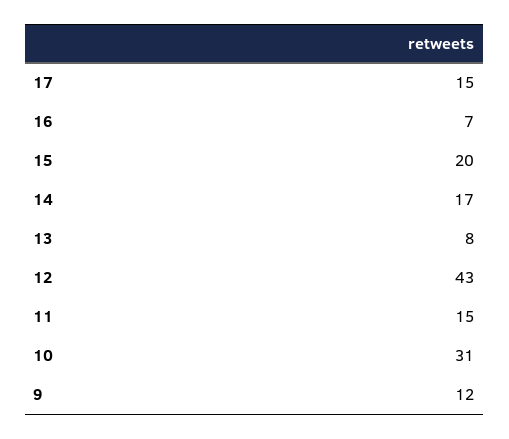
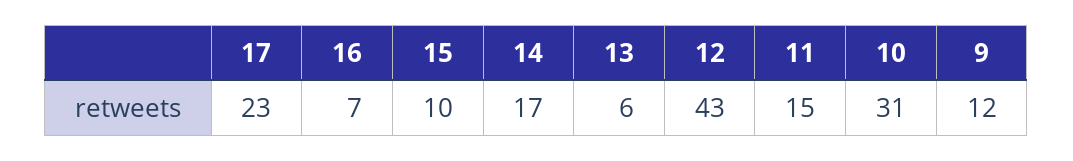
17: 15 -> 23
15: 20 -> 10
13: 8 -> 6

